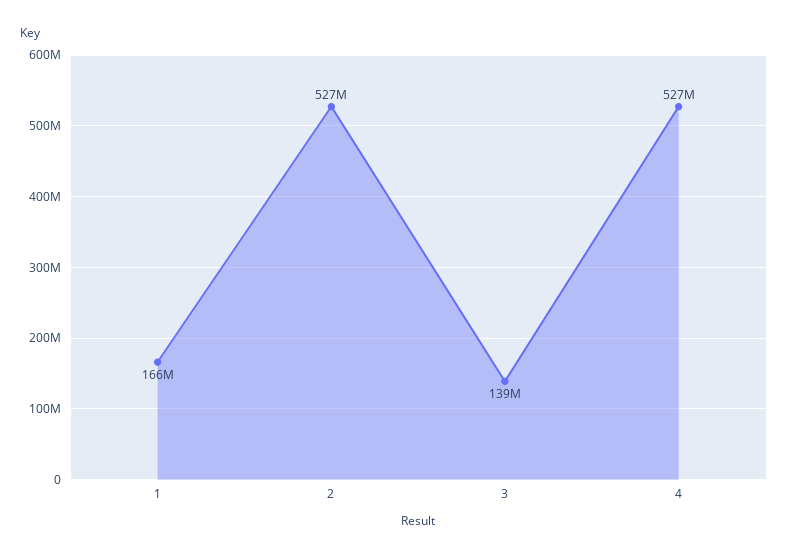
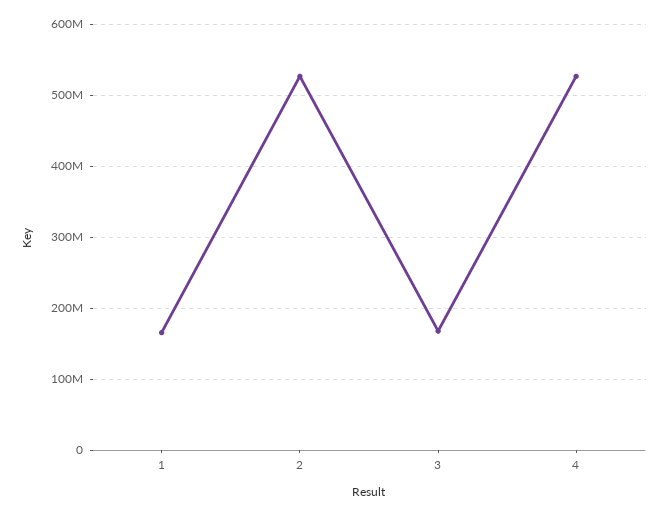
3: 139000000 -> 170000000

